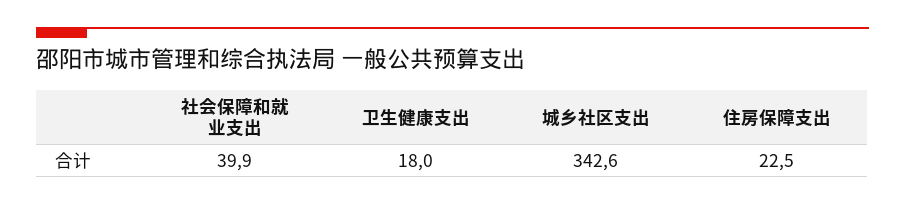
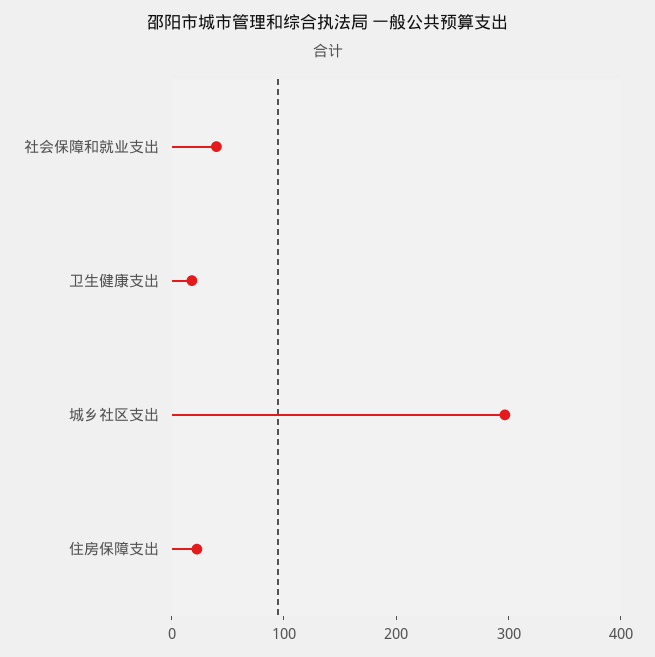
城乡社区支出: 342.6 -> 300

